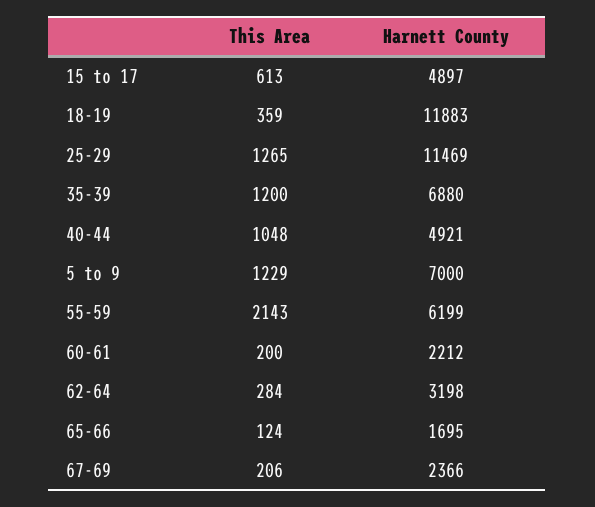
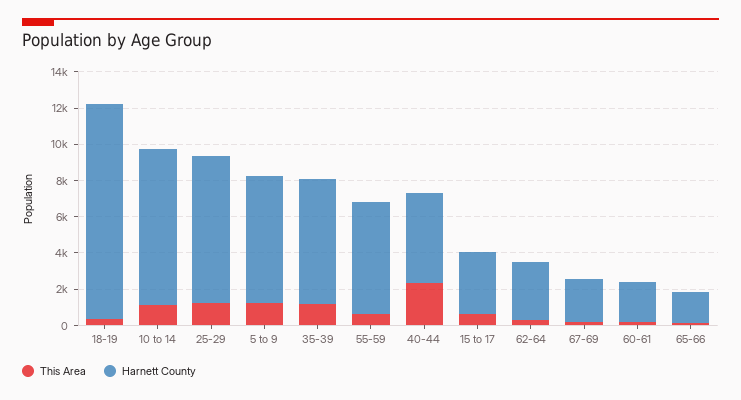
Harnett County, 15 to 17: 4897 -> 3500
Harnett County, 25-29: 11469 -> 8000
This Area, 40-44: 1048 -> 2500
This Area, 55-59: 2143 -> 500
This Area, 10 to 14: none -> 1000
Harnett County, 10 to 14: none -> 8500

